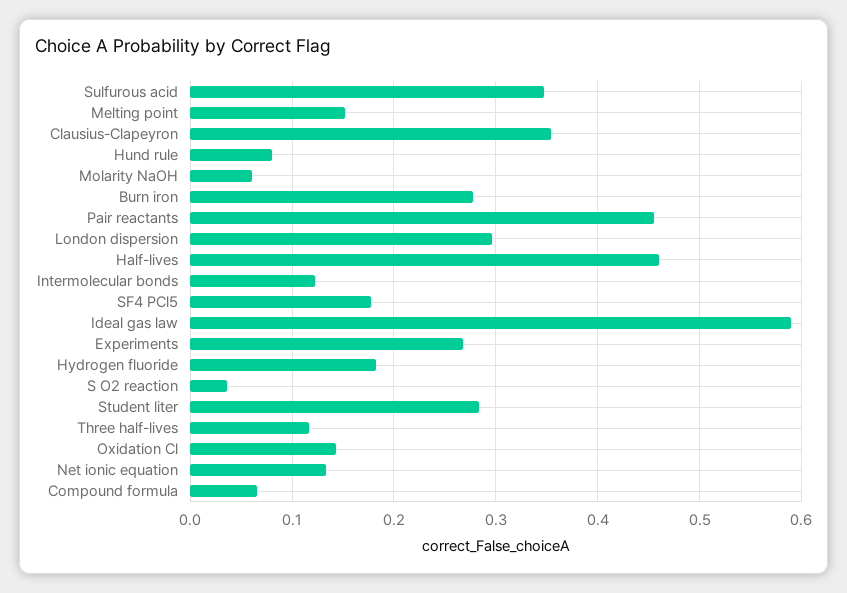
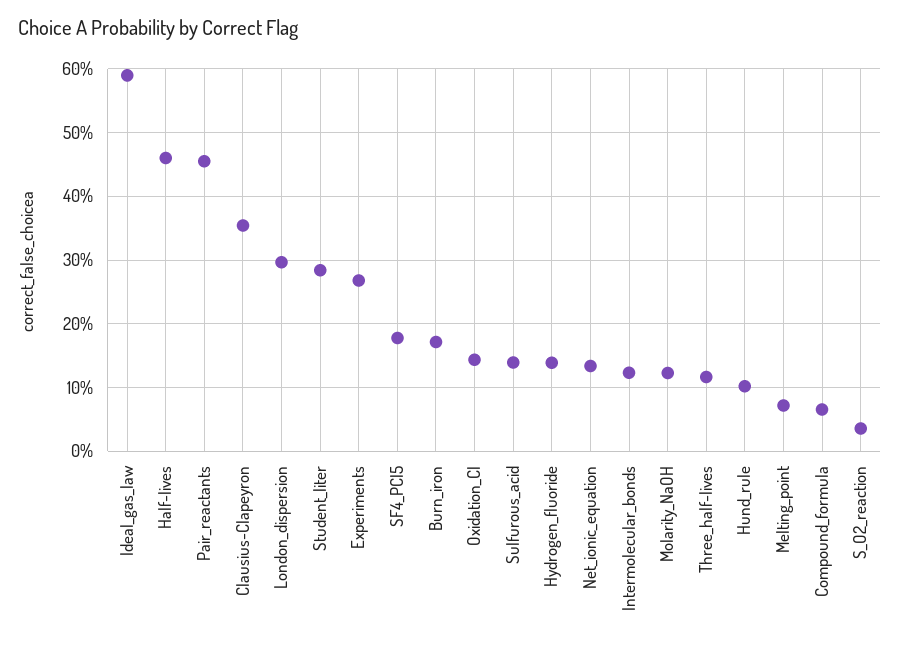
Sulfurous acid: 0.35 -> 0.14
Melting point: 0.15 -> 0.07
Hund rule: 0.08 -> 0.1
Molarity NaOH: 0.06 -> 0.12
Burn iron: 0.28 -> 0.17
Hydrogen fluoride: 0.18 -> 0.14

